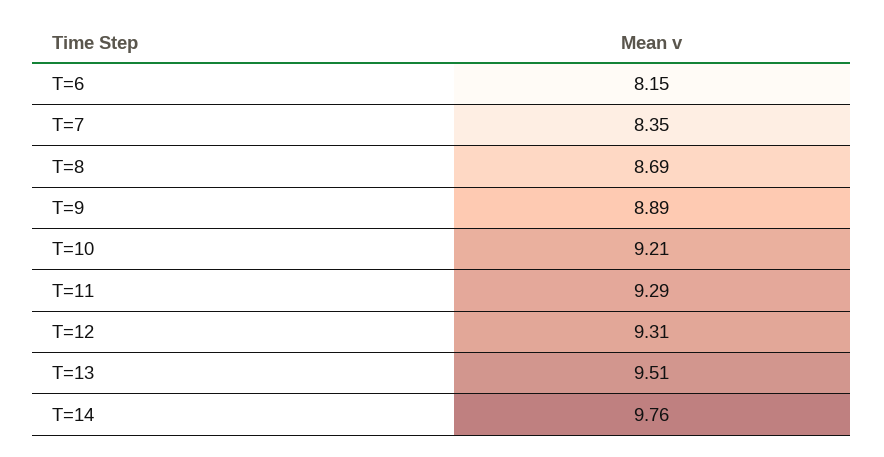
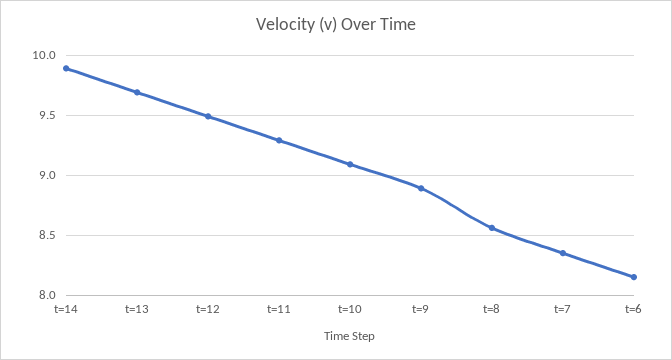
T=8: 8.69 -> 8.55
T=10: 9.21 -> 9.1
T=12: 9.31 -> 9.5
T=13: 9.51 -> 9.7
T=14: 9.76 -> 9.9

